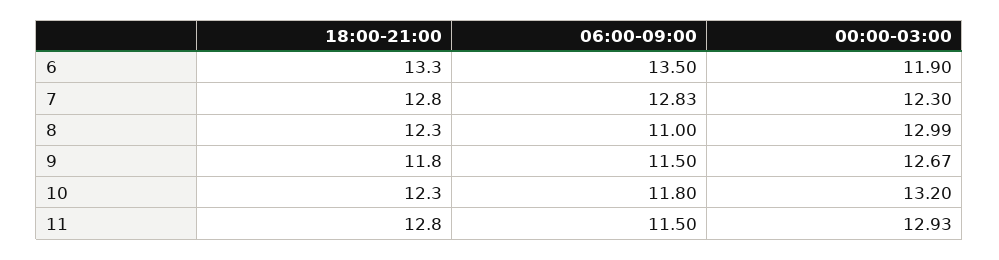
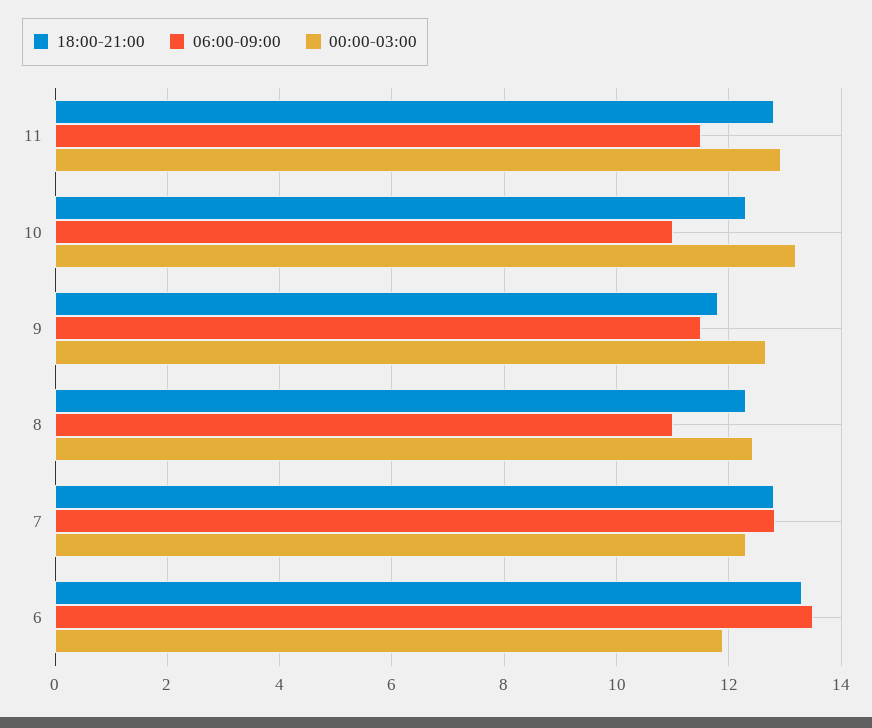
00:00-03:00, 8: 12.99 -> 12.4
06:00-09:00, 10: 11.8 -> 11

